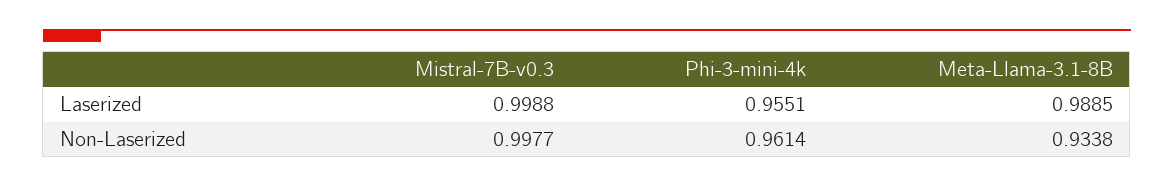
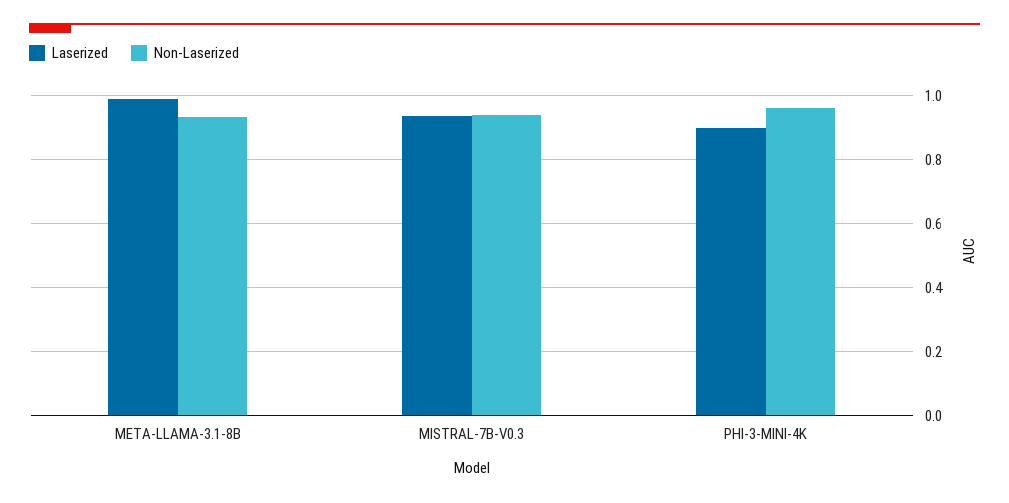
Laserized, Mistral-7B-v0.3: 0.9988 -> 0.94
Laserized, Phi-3-mini-4k: 0.9551 -> 0.9
Non-Laserized, Mistral-7B-v0.3: 0.9977 -> 0.94

